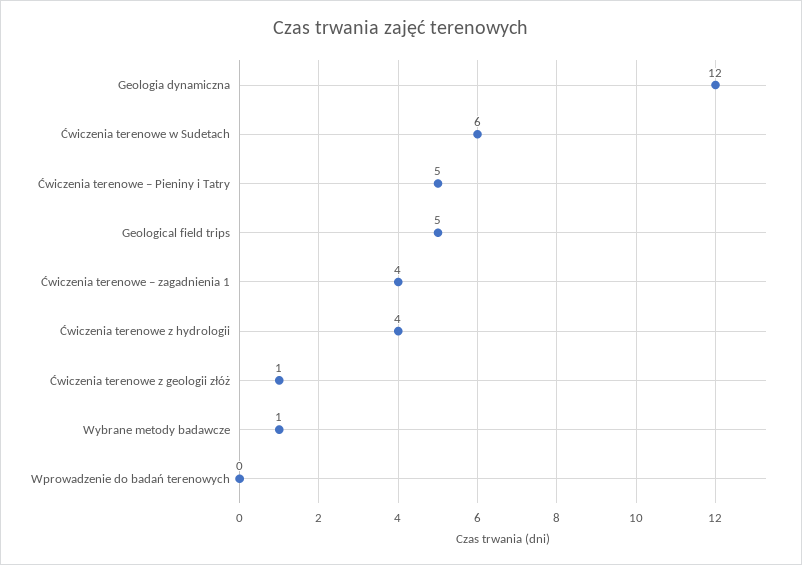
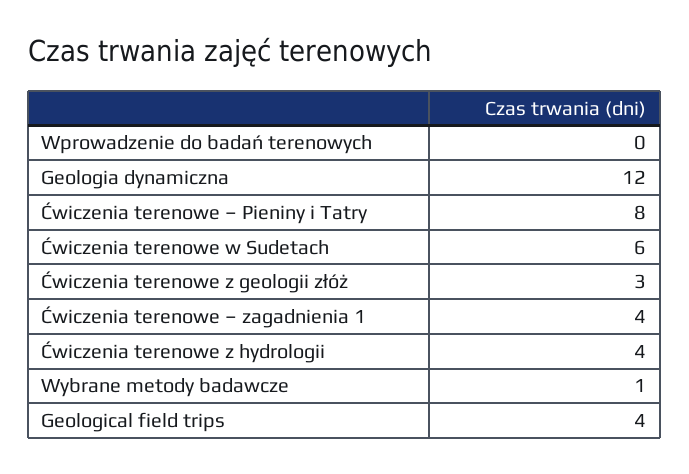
Ćwiczenia terenowe – Pieniny i Tatry: 5 -> 8
Geological field trips: 5 -> 4
Ćwiczenia terenowe z geologii złóż: 1 -> 3

